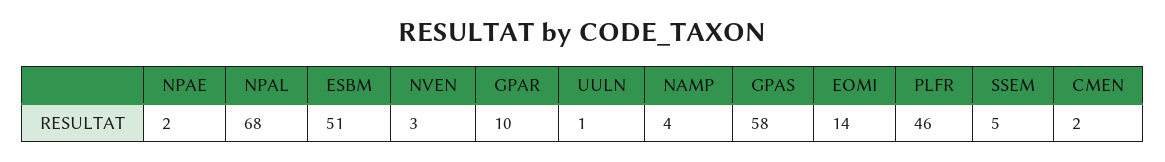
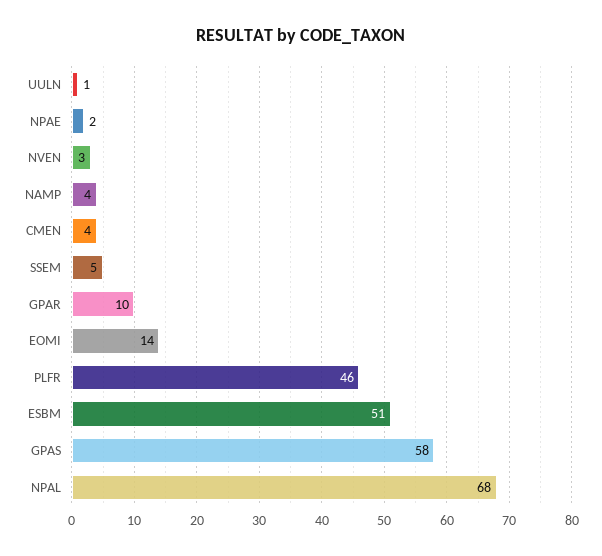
CMEN: 2 -> 4

